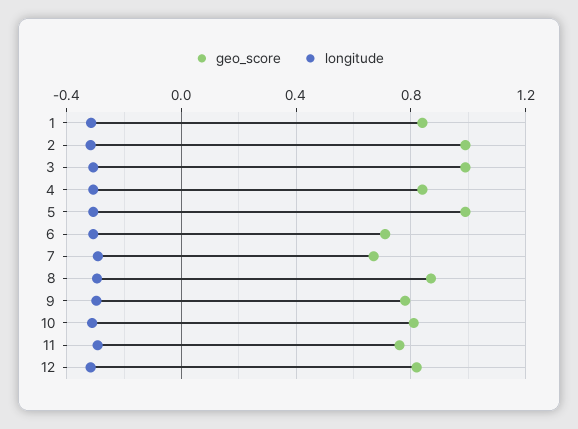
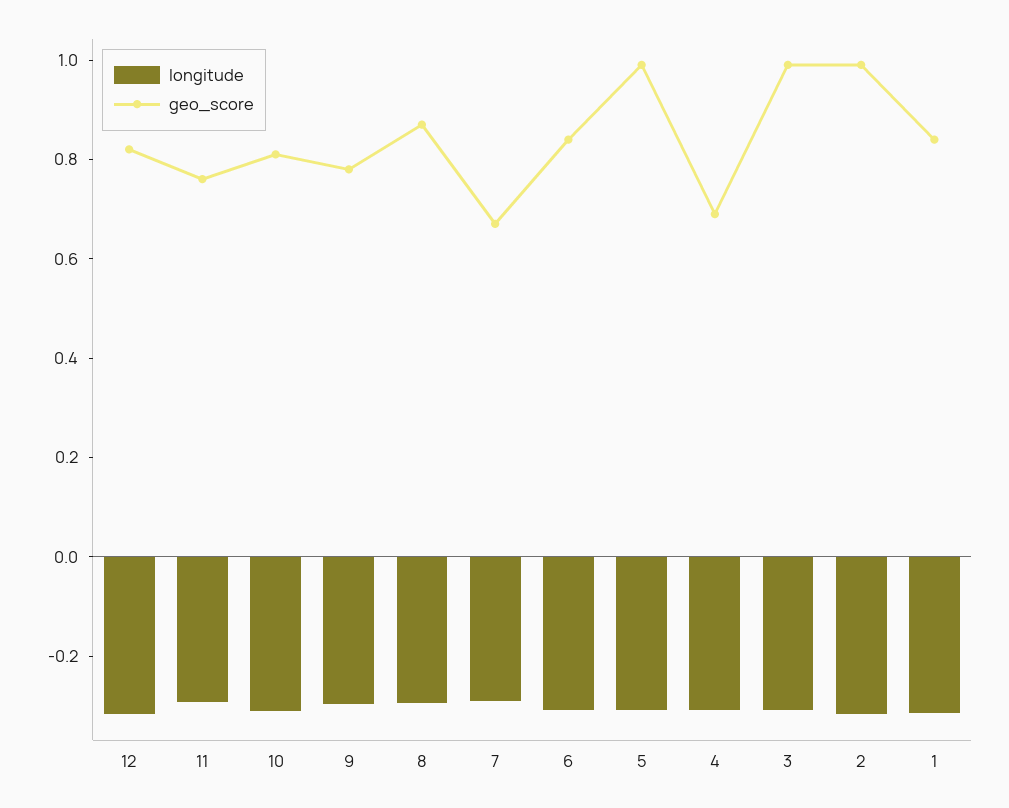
geo_score, 4: 0.85 -> 0.7
geo_score, 6: 0.7 -> 0.85

